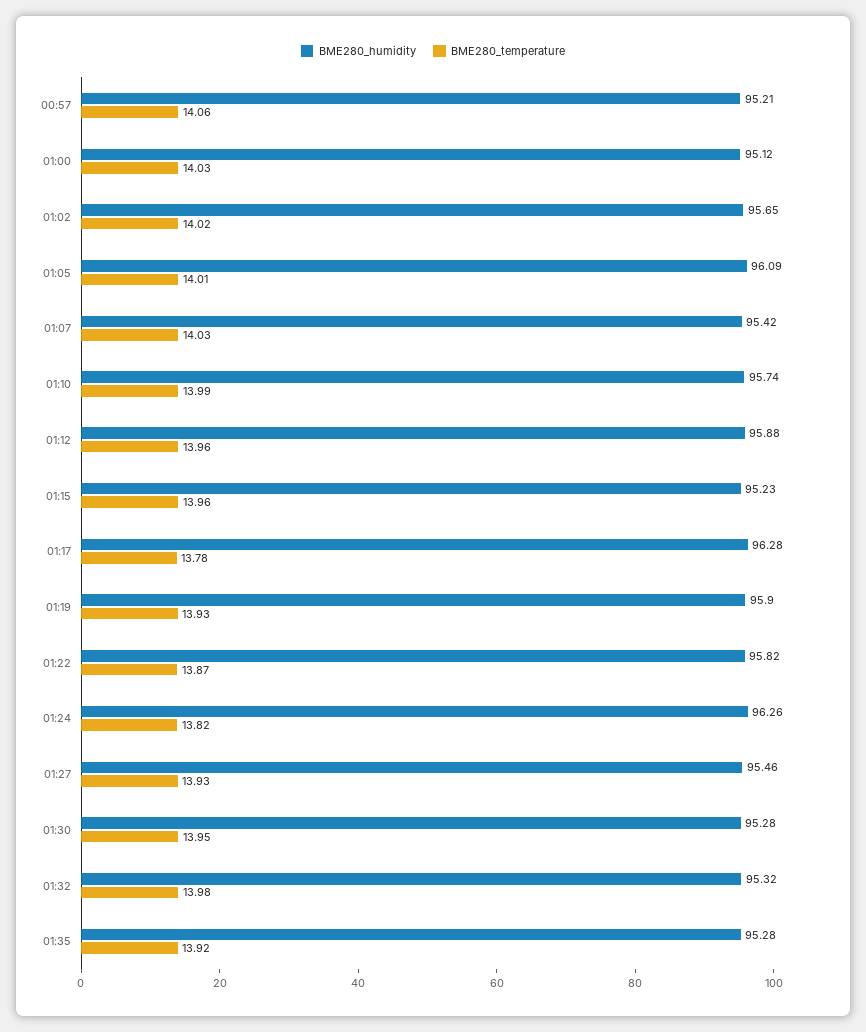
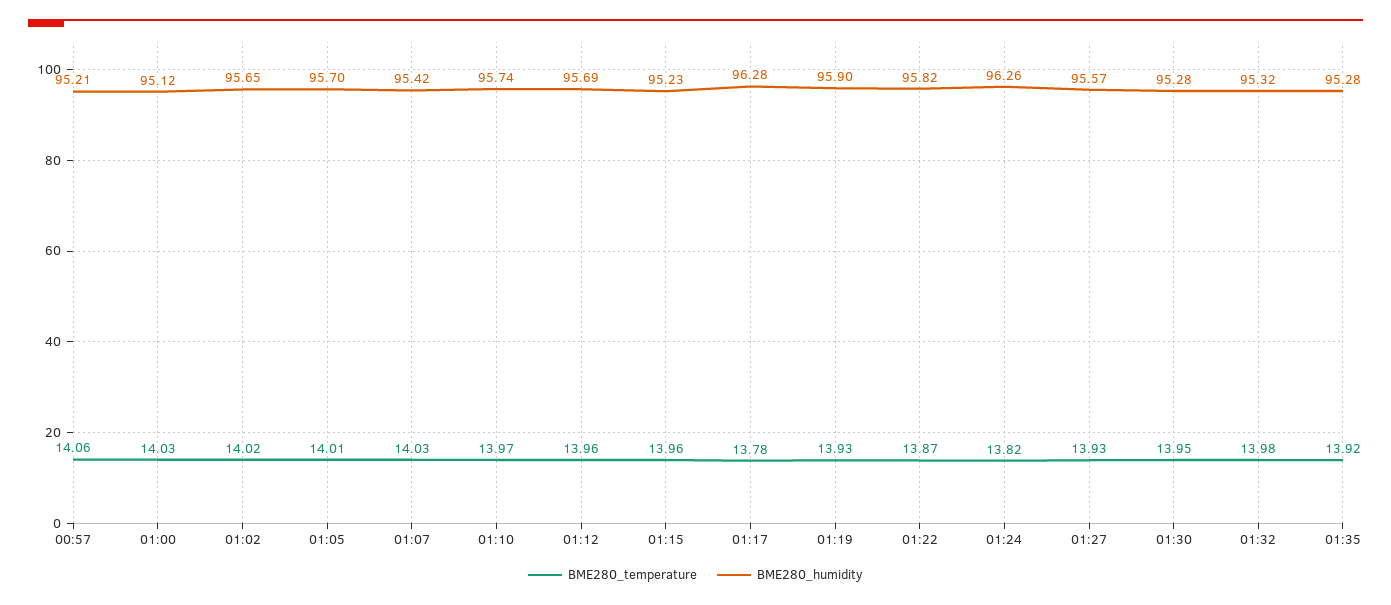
BME280_humidity, 01:05: 96.09 -> 95.7
BME280_temperature, 01:10: 13.99 -> 13.97
BME280_humidity, 01:12: 95.88 -> 95.69
BME280_humidity, 01:27: 95.46 -> 95.57

